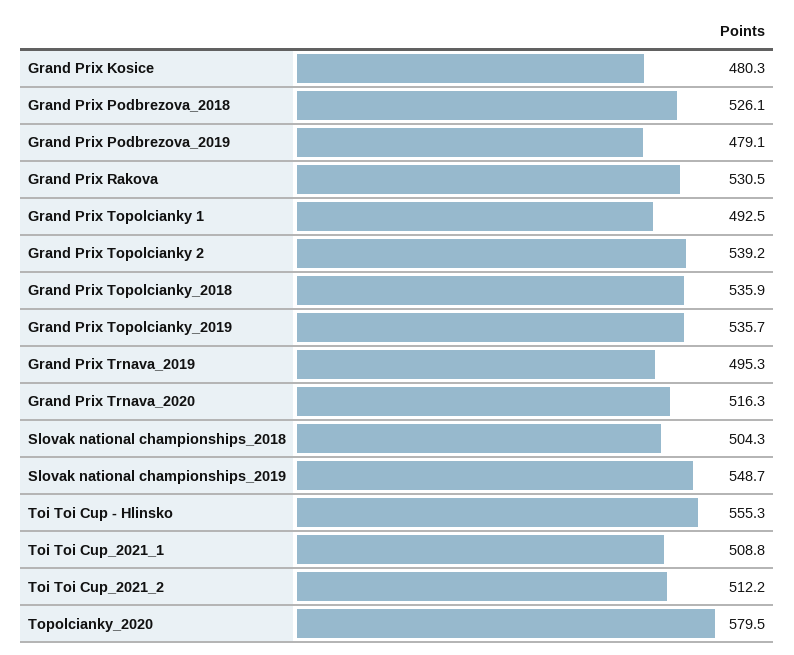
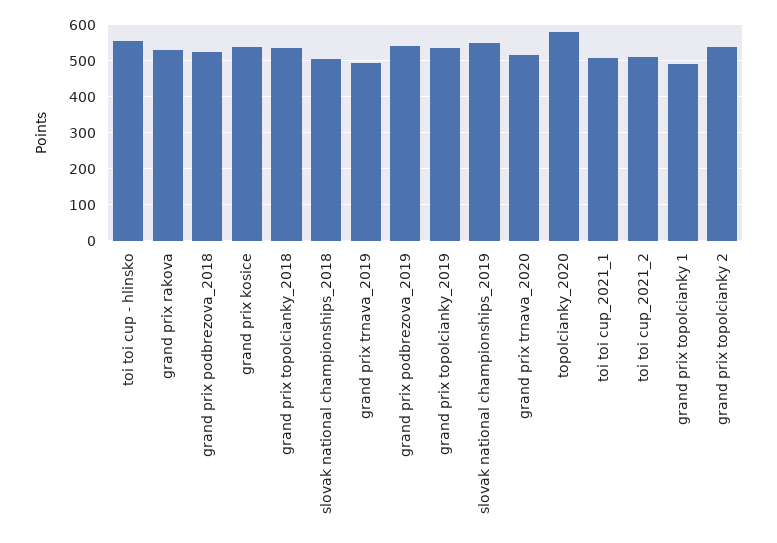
Grand Prix Kosice: 480.3 -> 540
Grand Prix Podbrezova_2019: 479.1 -> 540

